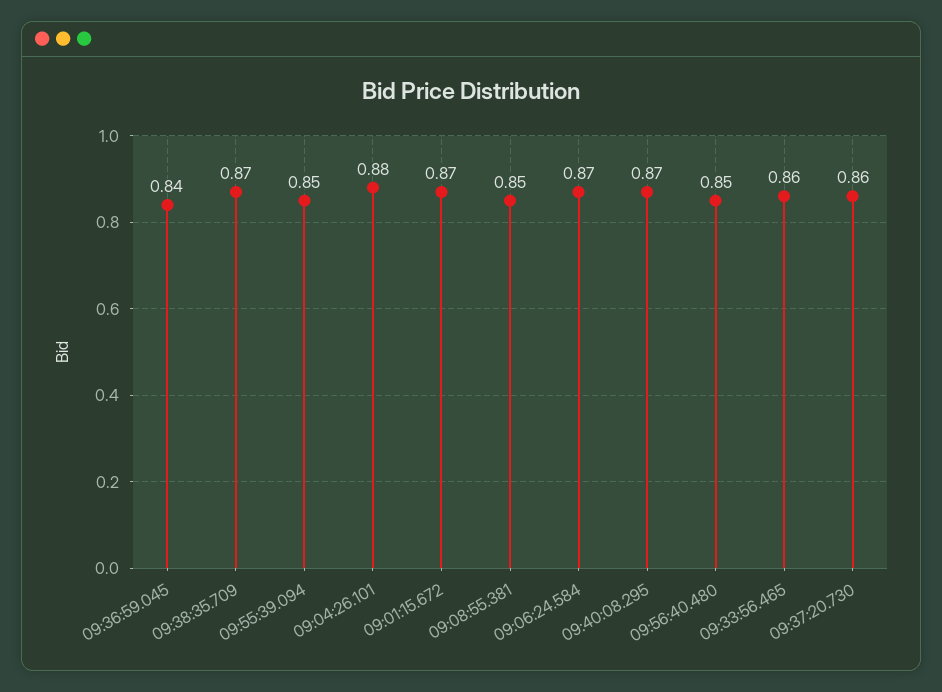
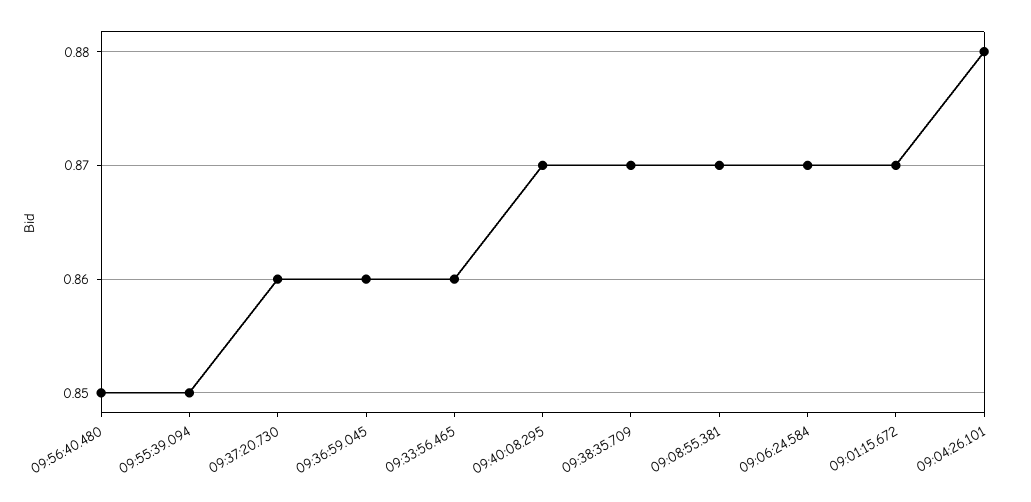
09:36:59.045: 0.84 -> 0.86
09:08:55.381: 0.85 -> 0.87

